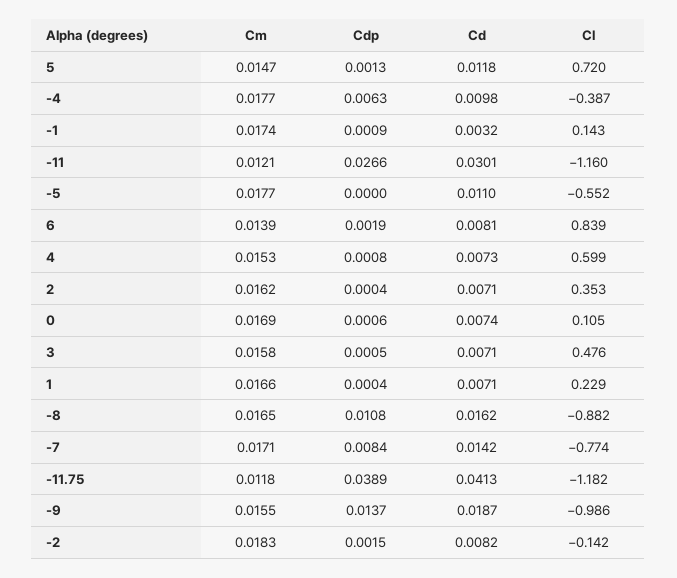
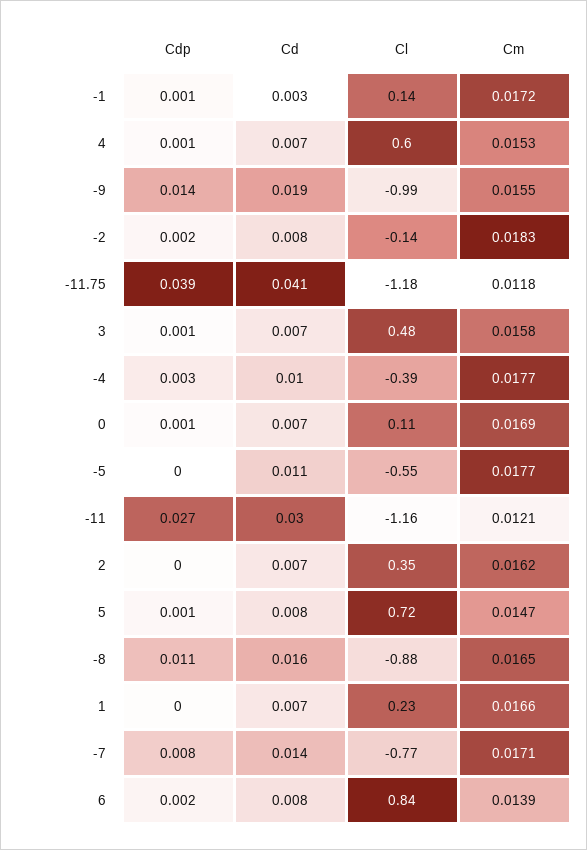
Cd, 5: 0.0118 -> 0.008
Cdp, -4: 0.0063 -> 0.003
Cm, -1: 0.0174 -> 0.0172

